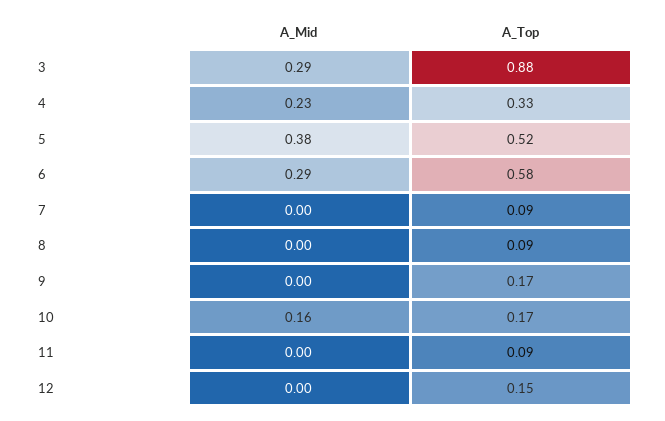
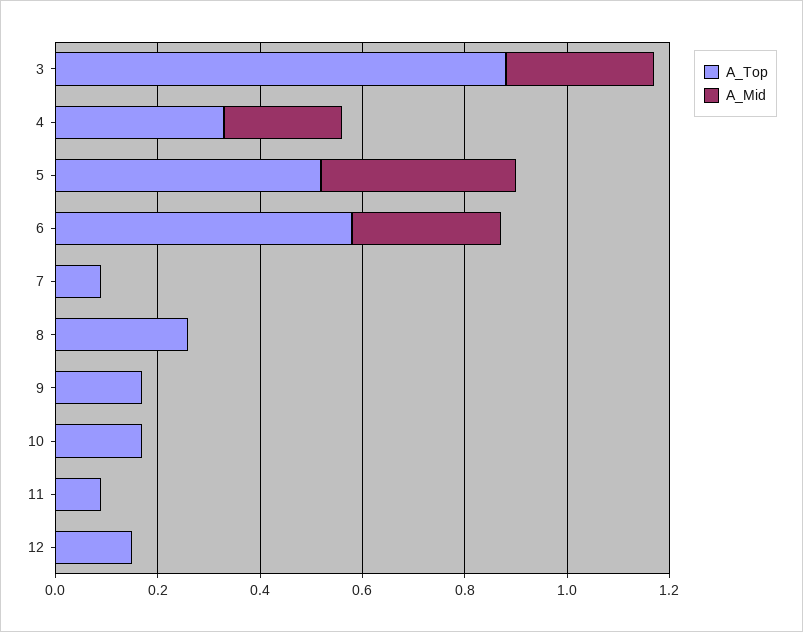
A_Top, 8: 0.09 -> 0.25
A_Mid, 10: 0.16 -> 0

